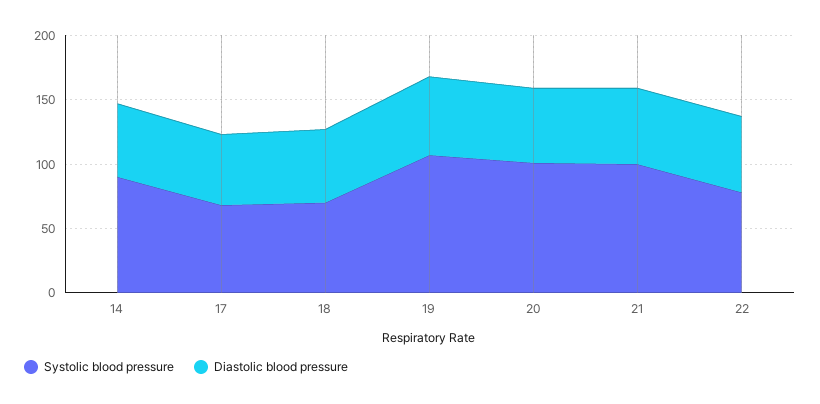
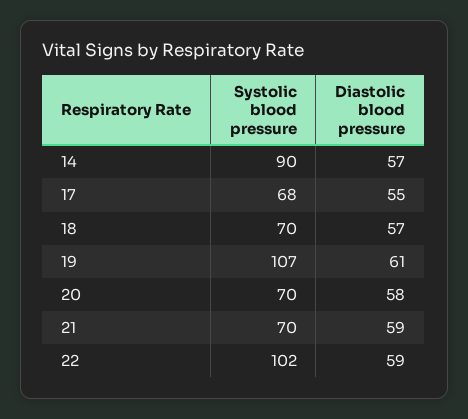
Systolic blood pressure, 20: 100 -> 70
Systolic blood pressure, 21: 100 -> 70
Systolic blood pressure, 22: 80 -> 102

